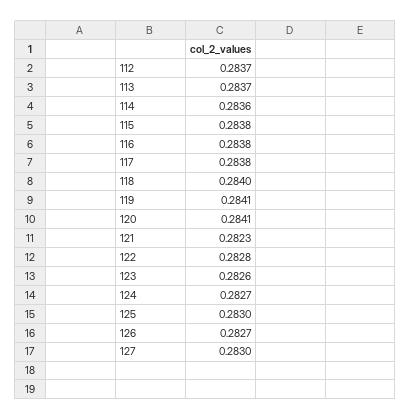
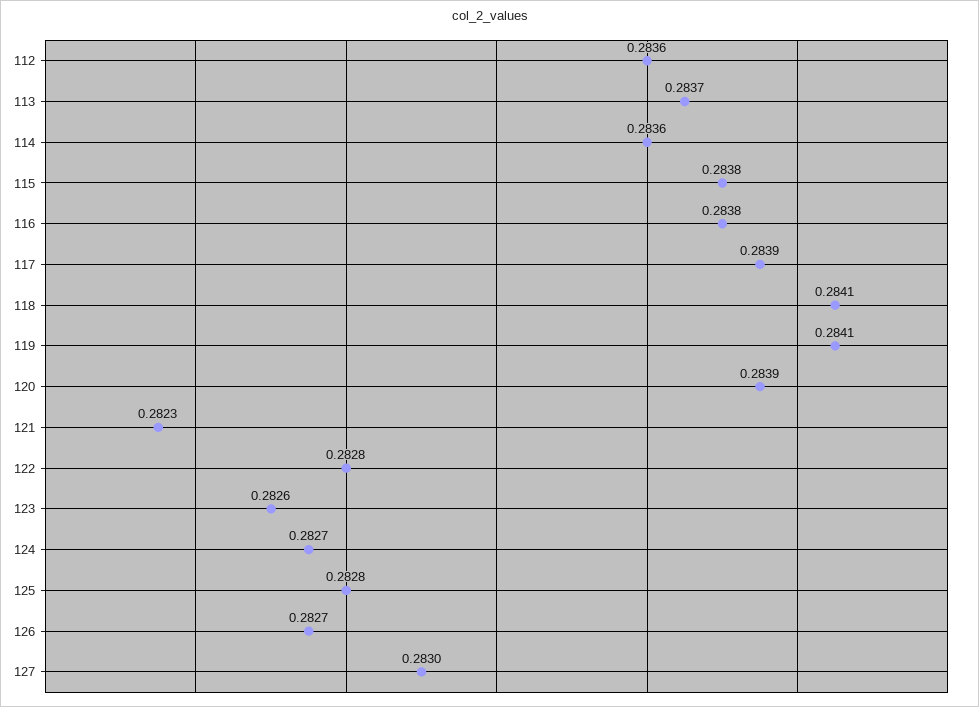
112: 0.2837 -> 0.2836
117: 0.2838 -> 0.2839
118: 0.284 -> 0.2841
120: 0.2841 -> 0.2839
125: 0.283 -> 0.2828

